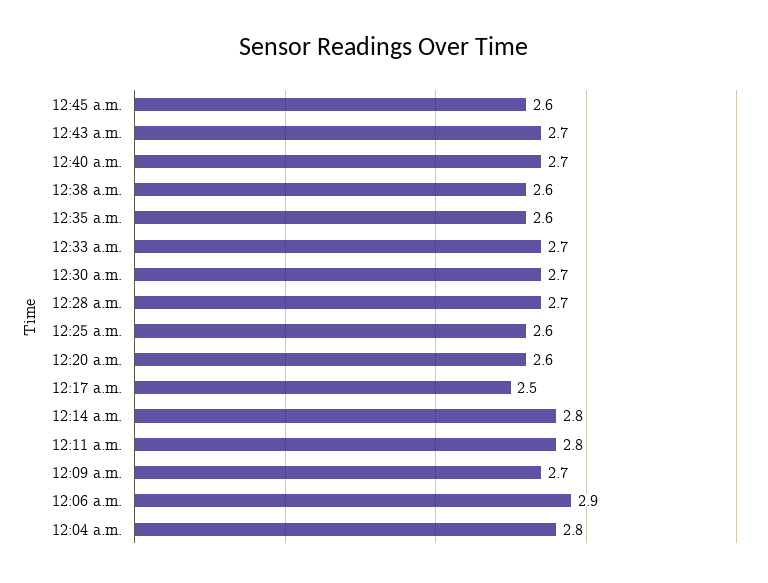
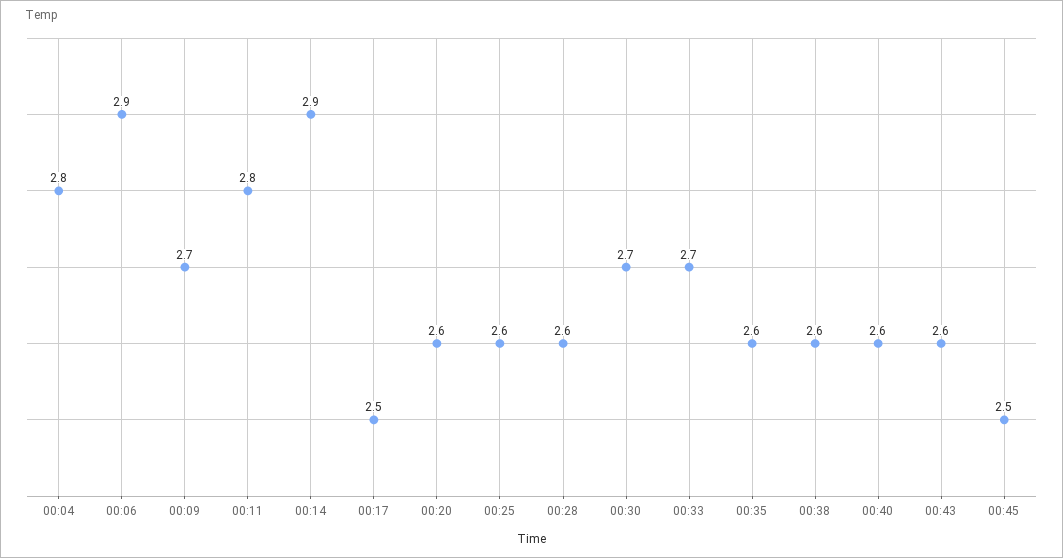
12:45 a.m.: 2.6 -> 2.5
12:43 a.m.: 2.7 -> 2.6
12:40 a.m.: 2.7 -> 2.6
12:28 a.m.: 2.7 -> 2.6
12:14 a.m.: 2.8 -> 2.9

